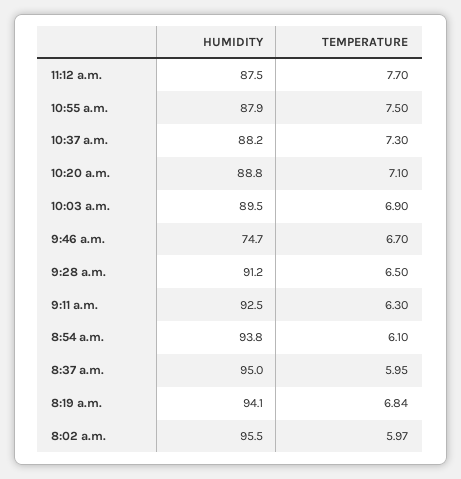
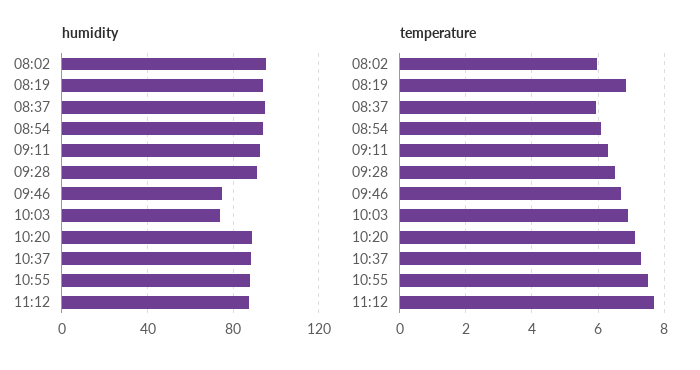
HUMIDITY, 10:03 a.m.: 89.5 -> 75

